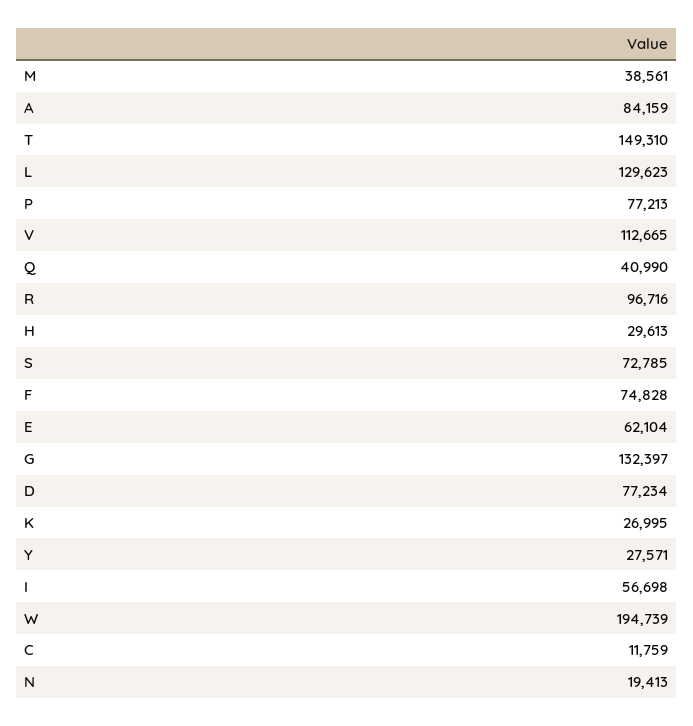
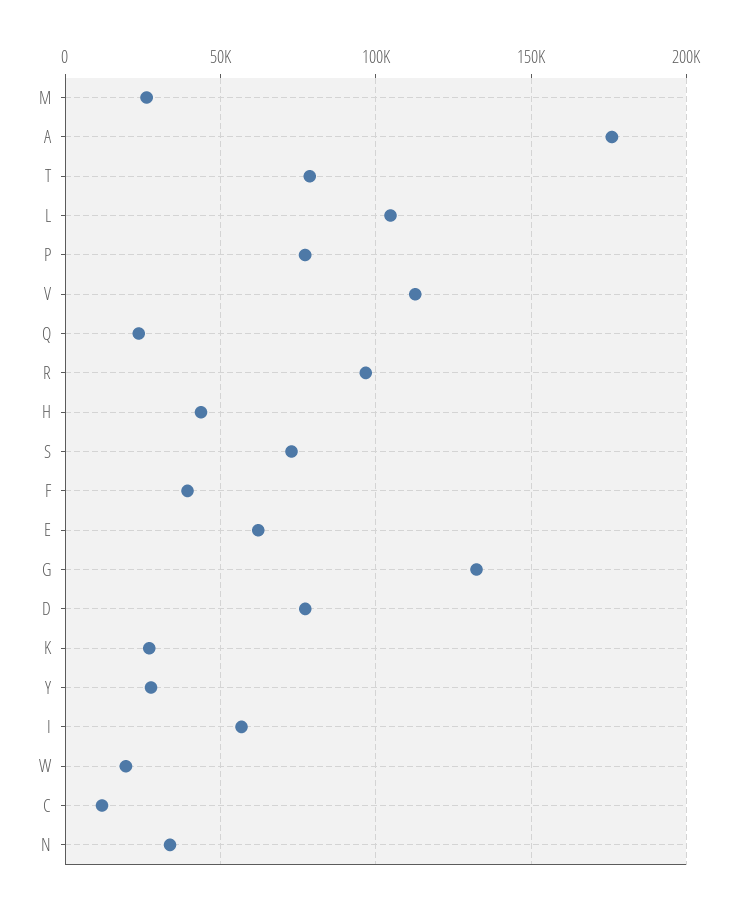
M: 38561 -> 25000
A: 84159 -> 175000
T: 149310 -> 80000
L: 129623 -> 105000
Q: 40990 -> 25000
H: 29613 -> 45000
F: 74828 -> 40000
W: 194739 -> 20000
N: 19413 -> 35000

